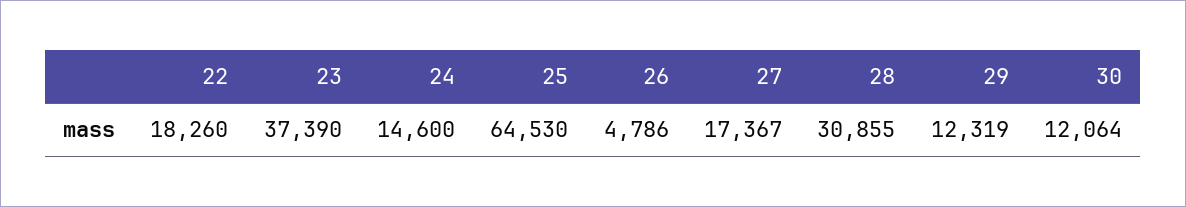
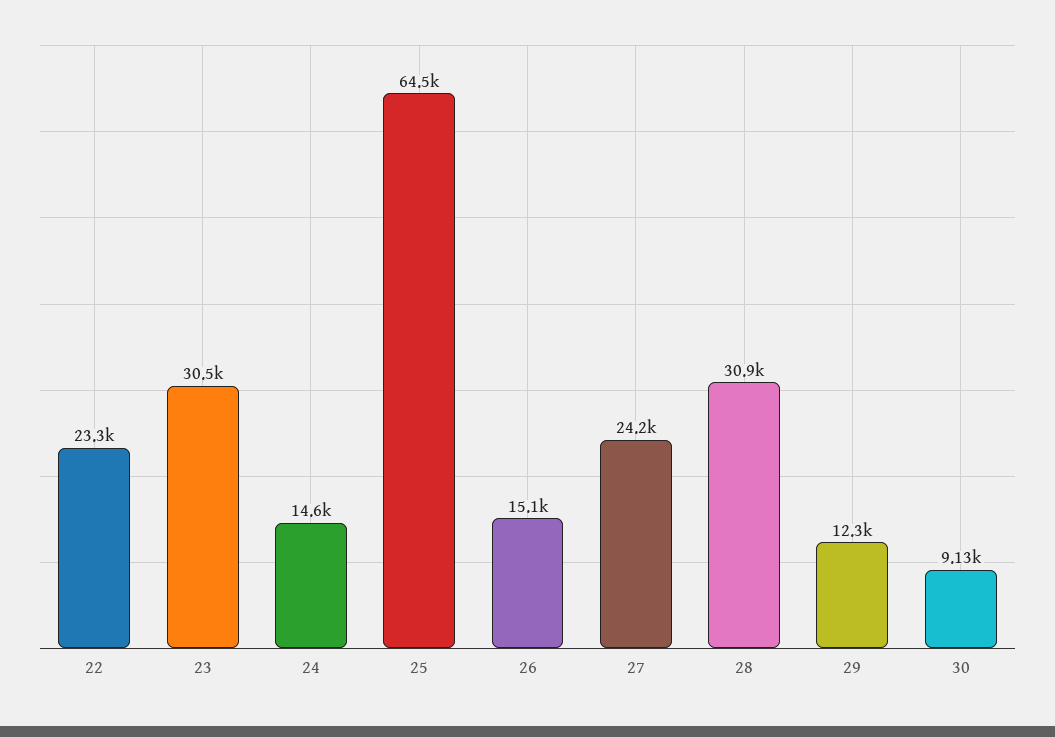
22: 18260 -> 23300
23: 37390 -> 30500
26: 4786 -> 15100
27: 17367 -> 24200
30: 12064 -> 9130

